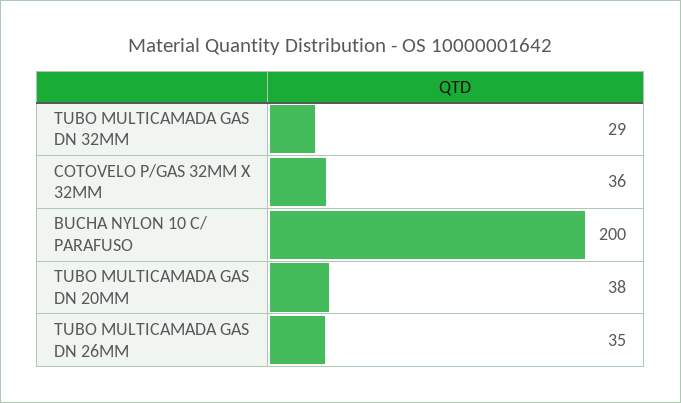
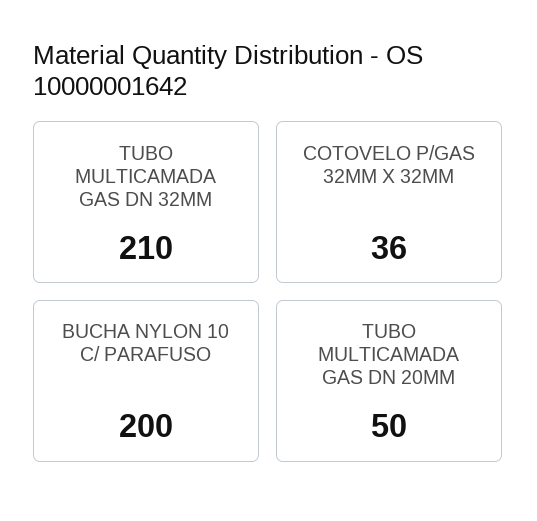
TUBO MULTICAMADA GAS DN 32MM: 29 -> 210
TUBO MULTICAMADA GAS DN 20MM: 38 -> 50
TUBO MULTICAMADA GAS DN 26MM: 35 -> none

